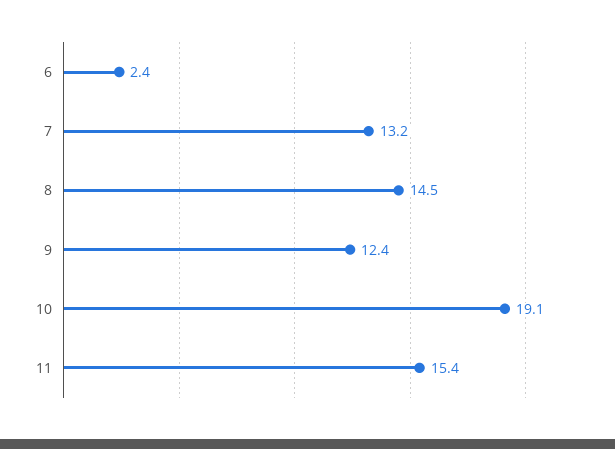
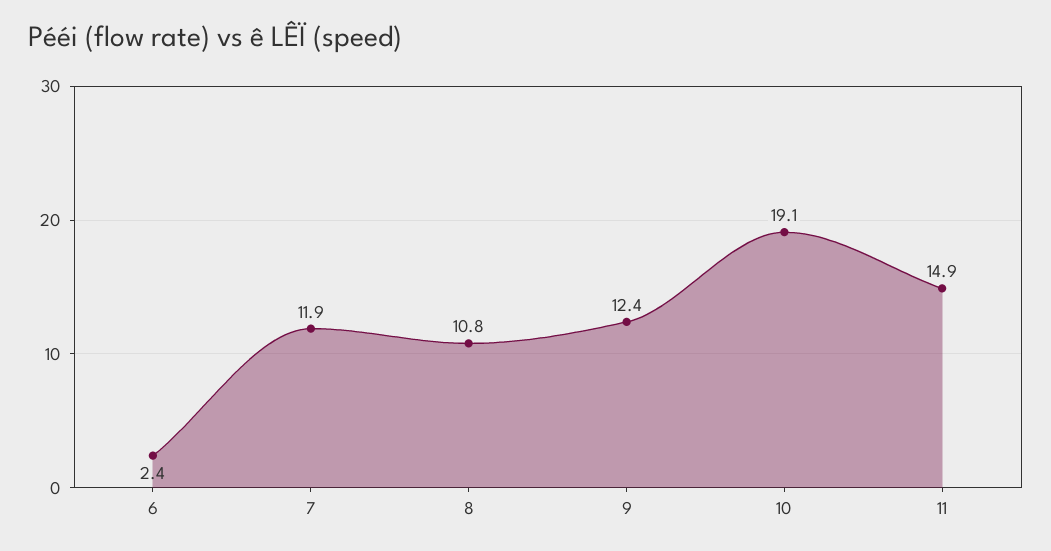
7: 13.2 -> 11.9
8: 14.5 -> 10.8
11: 15.4 -> 14.9

